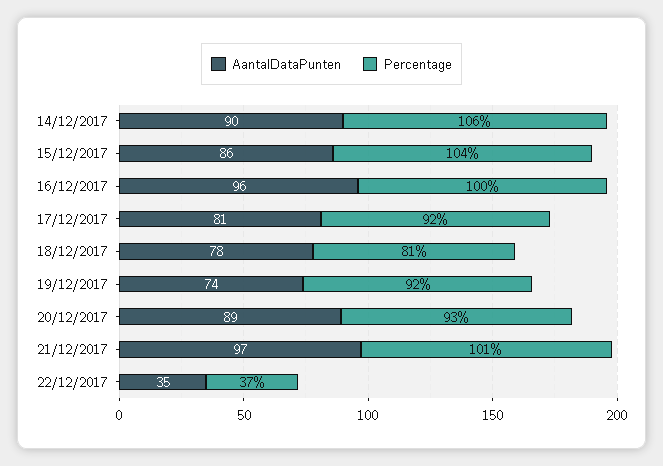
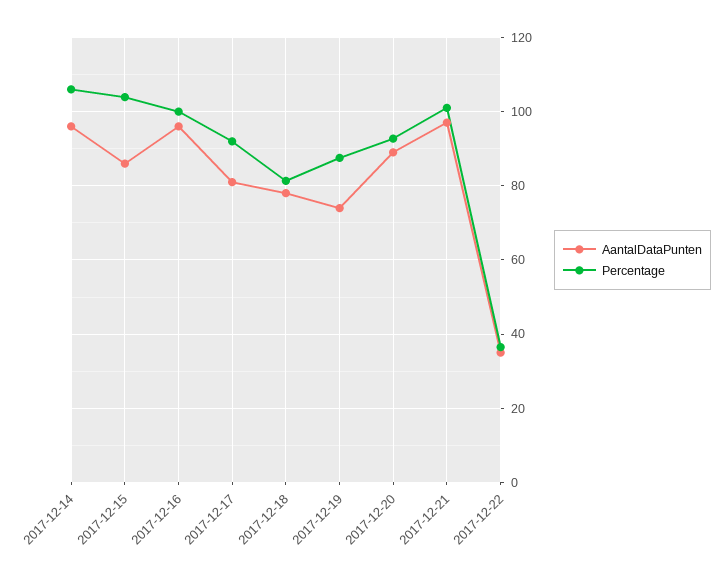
AantalDataPunten, 14/12/2017: 90 -> 96
Percentage, 19/12/2017: 92 -> 88

